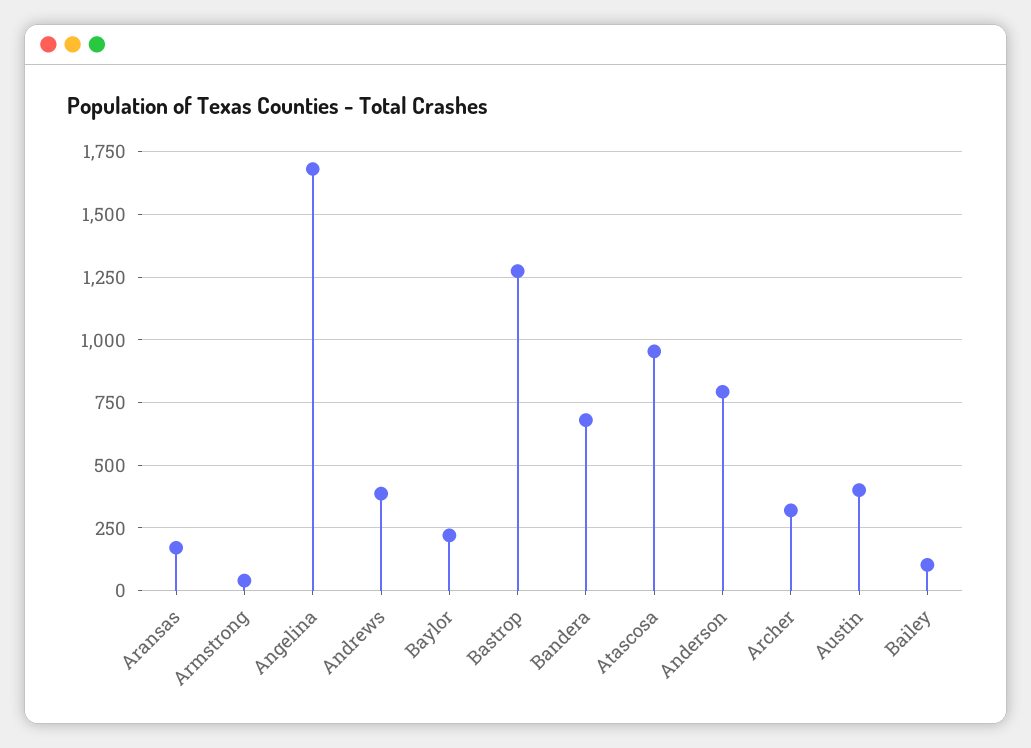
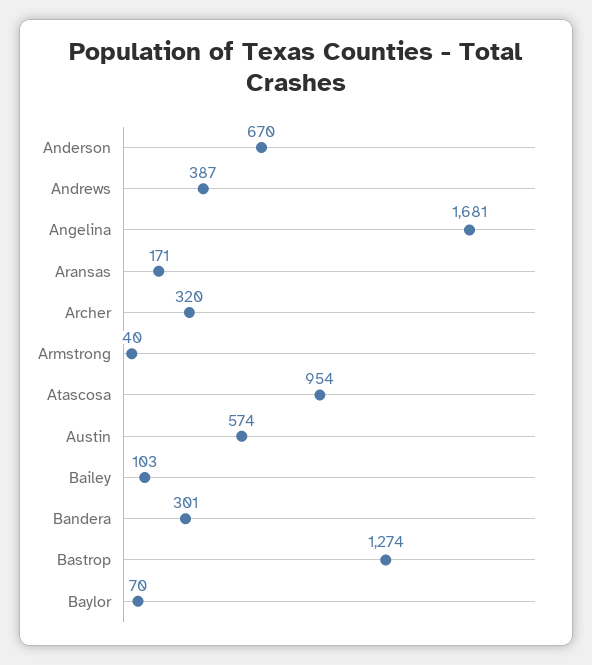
Baylor: 225 -> 70
Bandera: 675 -> 301
Anderson: 800 -> 670
Austin: 400 -> 574

